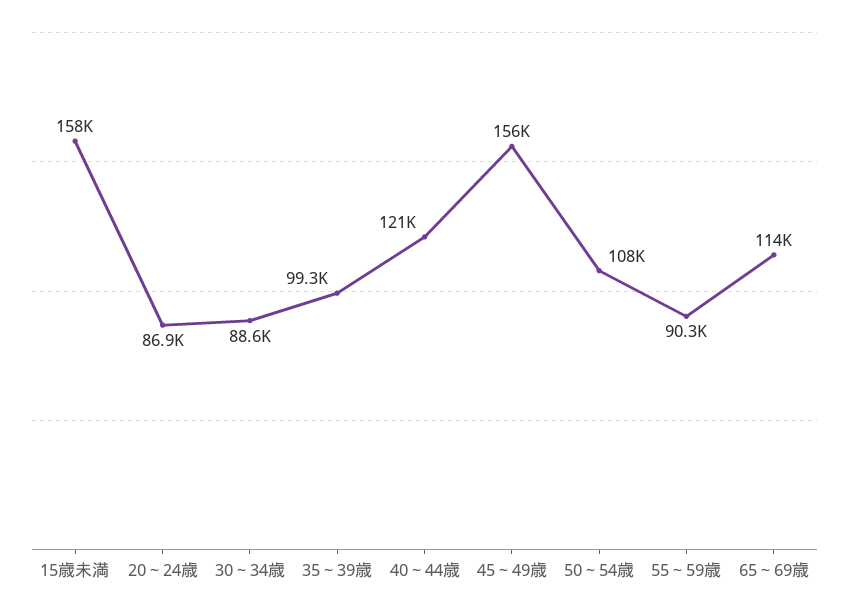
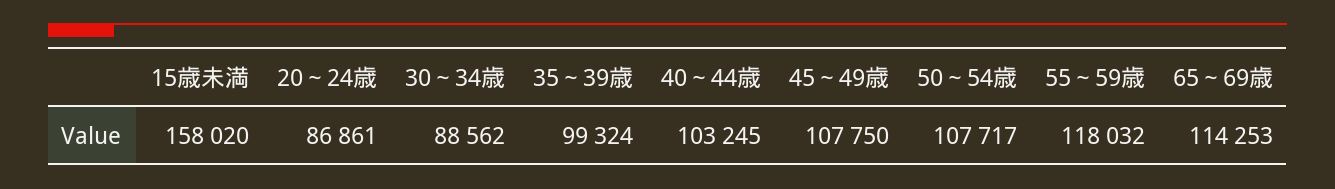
40～44歳: 121000 -> 103245
45～49歳: 156000 -> 107750
55～59歳: 90300 -> 118032

